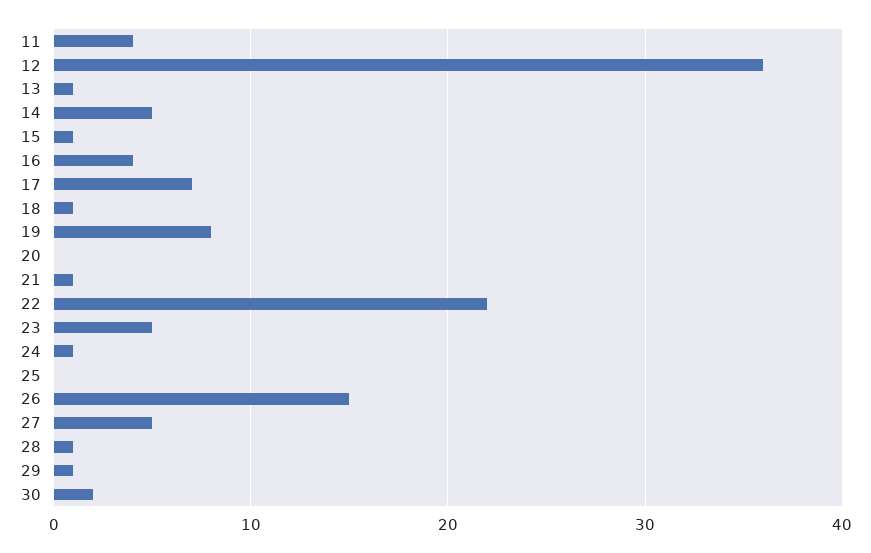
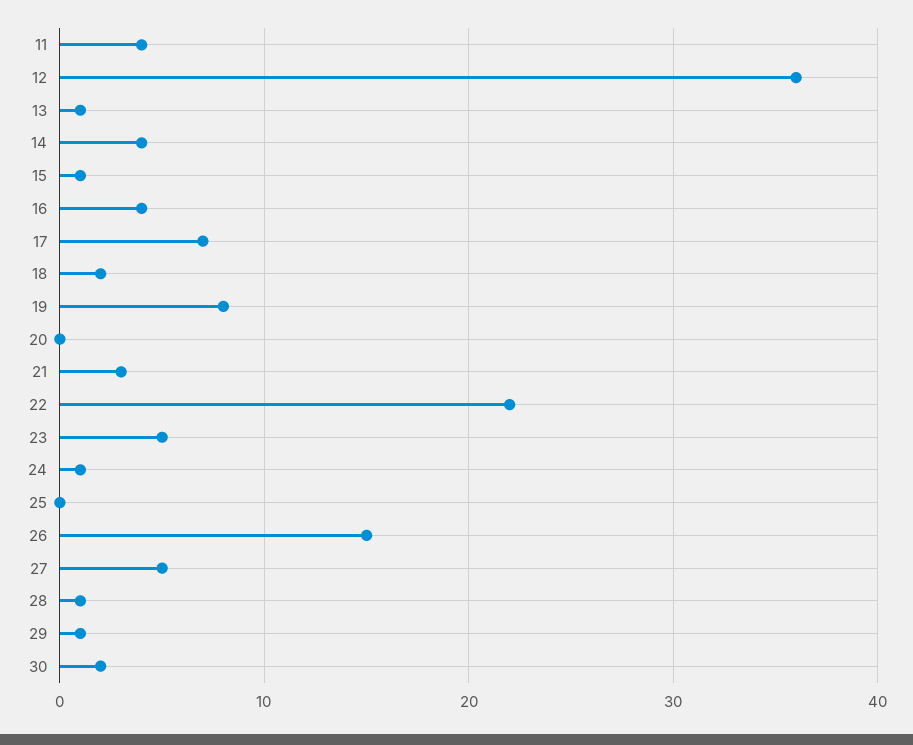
14: 5 -> 4
18: 1 -> 2
21: 1 -> 3

